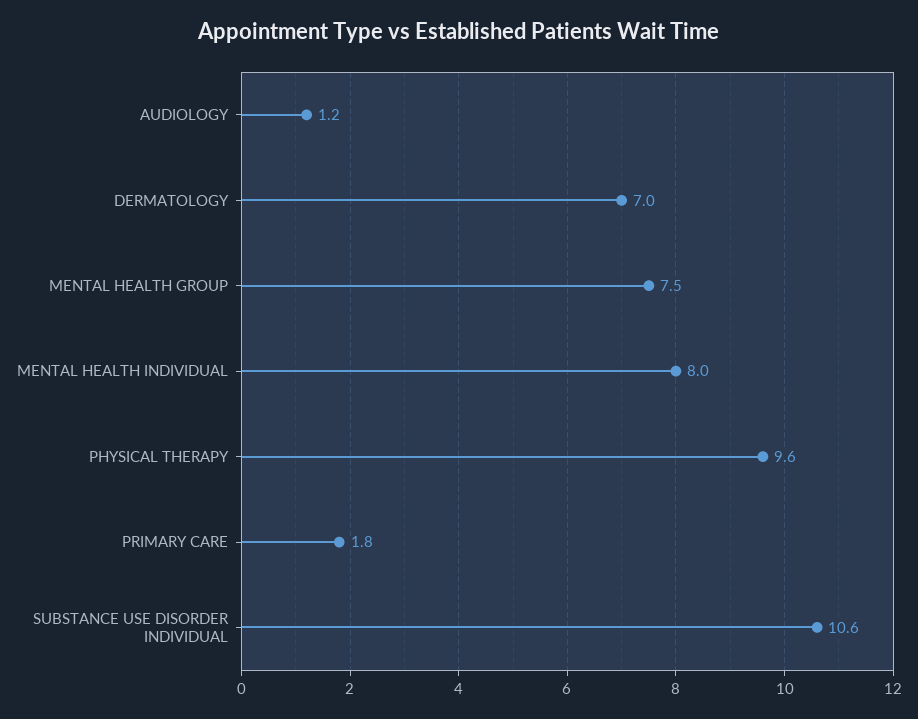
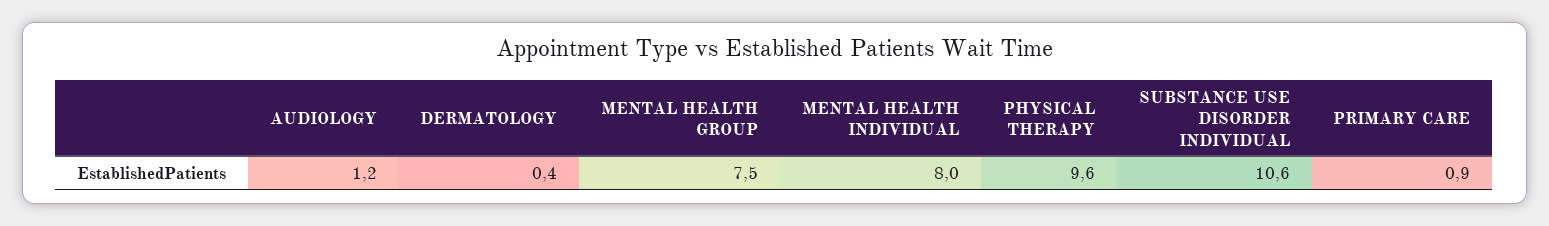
DERMATOLOGY: 7 -> 0.4
PRIMARY CARE: 1.8 -> 0.9

